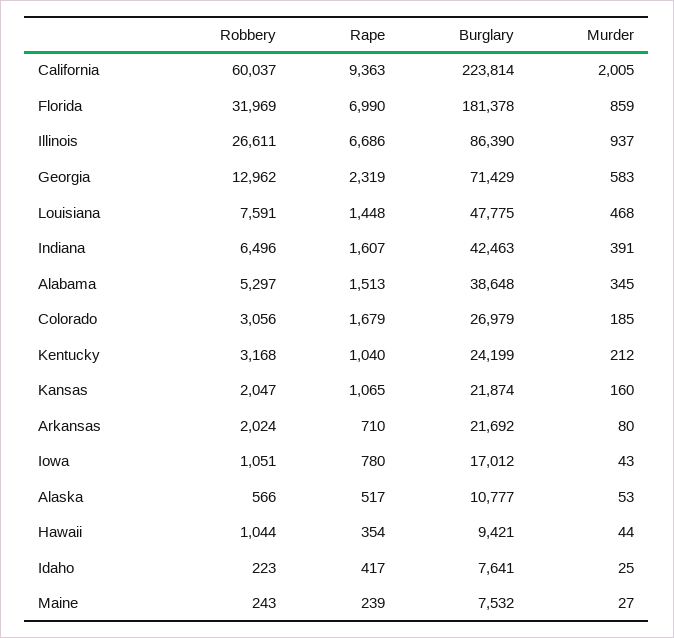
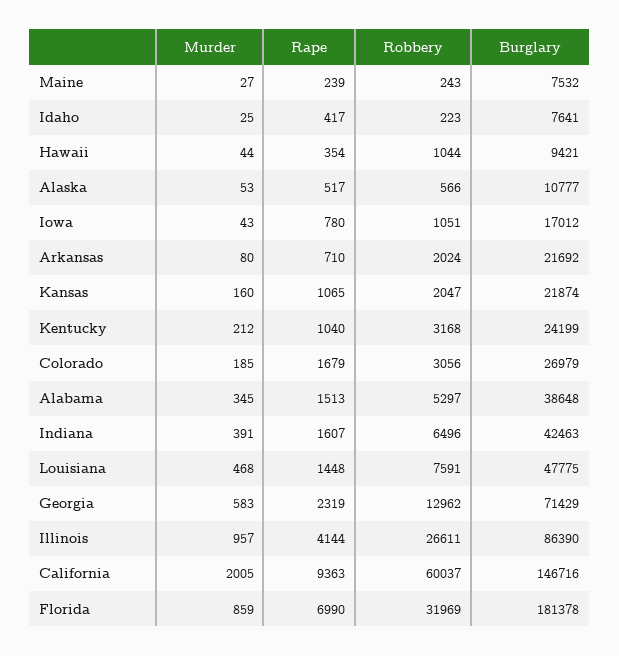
Burglary, California: 223814 -> 146716
Rape, Illinois: 6686 -> 4144
Murder, Illinois: 937 -> 957

